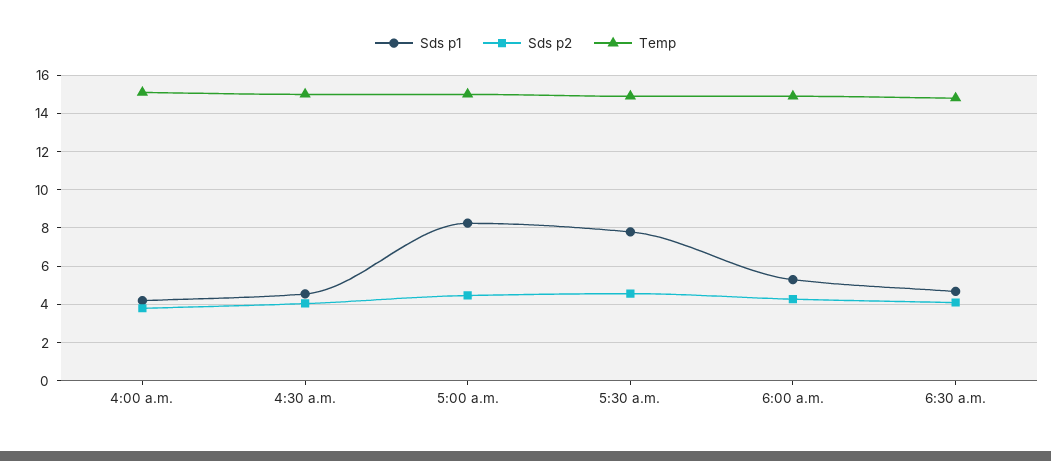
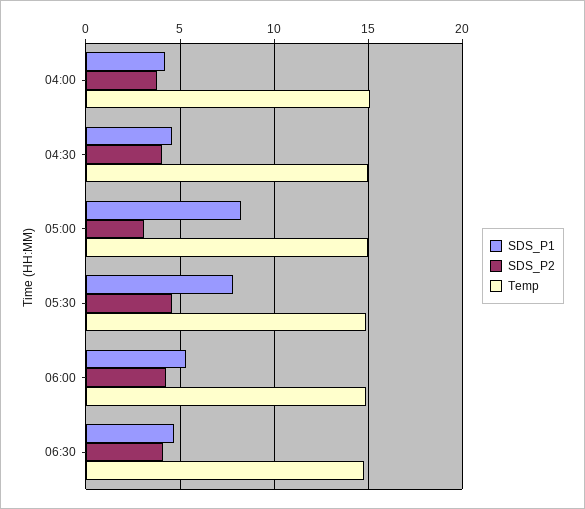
Sds p2, 5:00 a.m.: 4.5 -> 3

